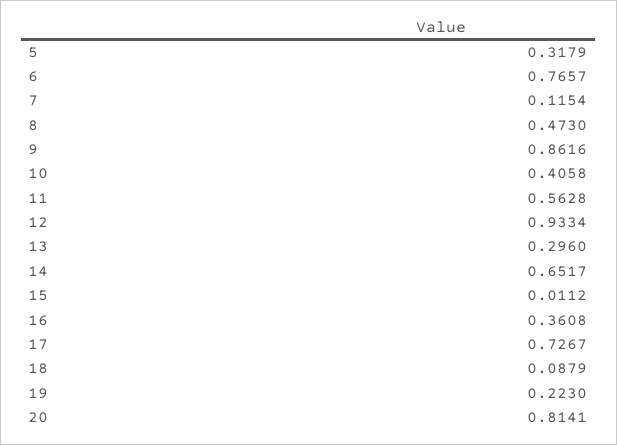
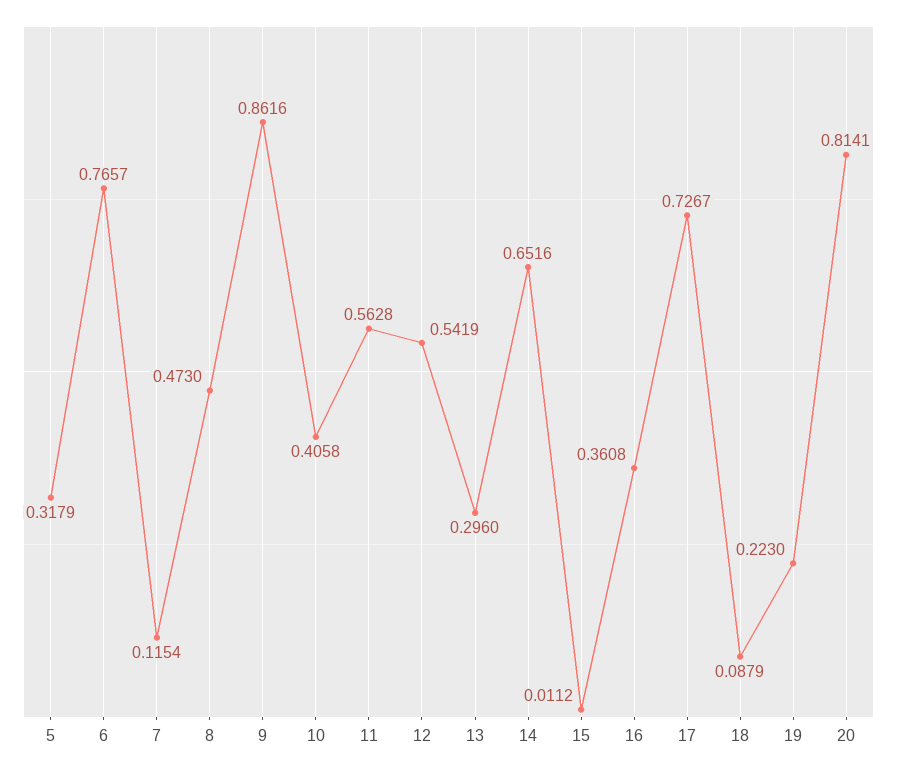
12: 0.9334 -> 0.5419
14: 0.6517 -> 0.6516

